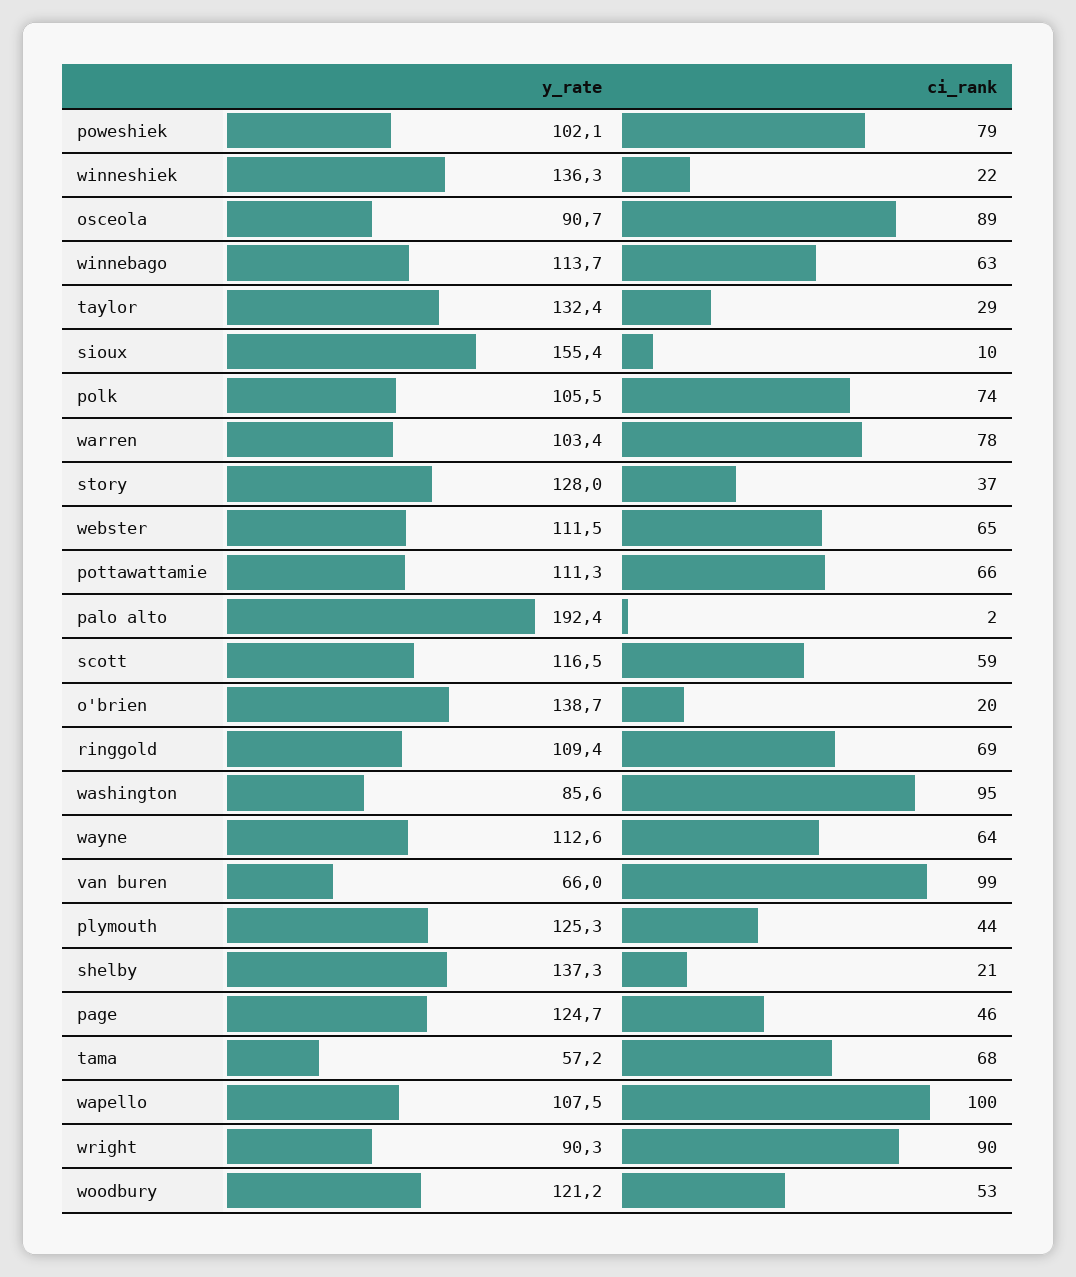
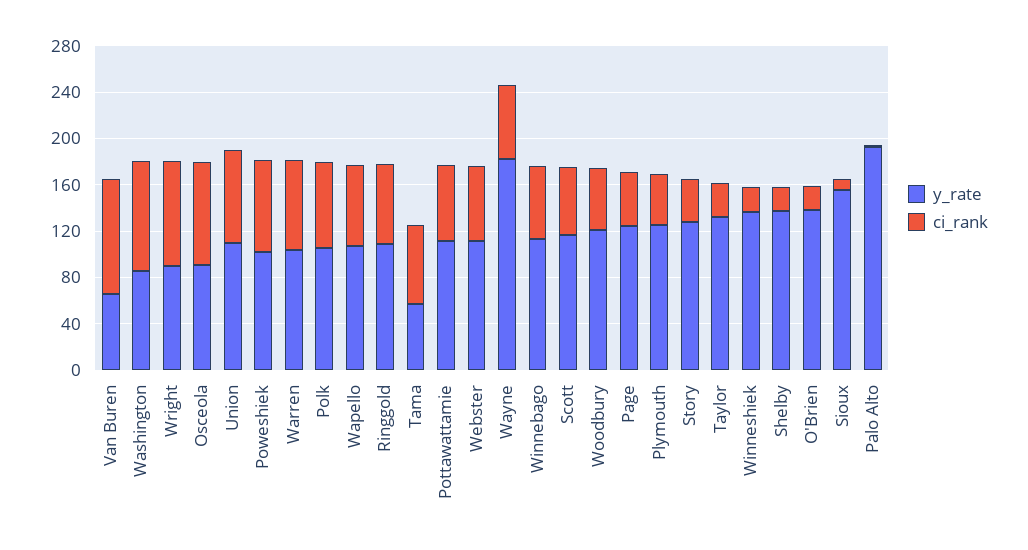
y_rate, wayne: 112.6 -> 180
ci_rank, wapello: 100 -> 70
y_rate, Union: none -> 110
ci_rank, Union: none -> 80

